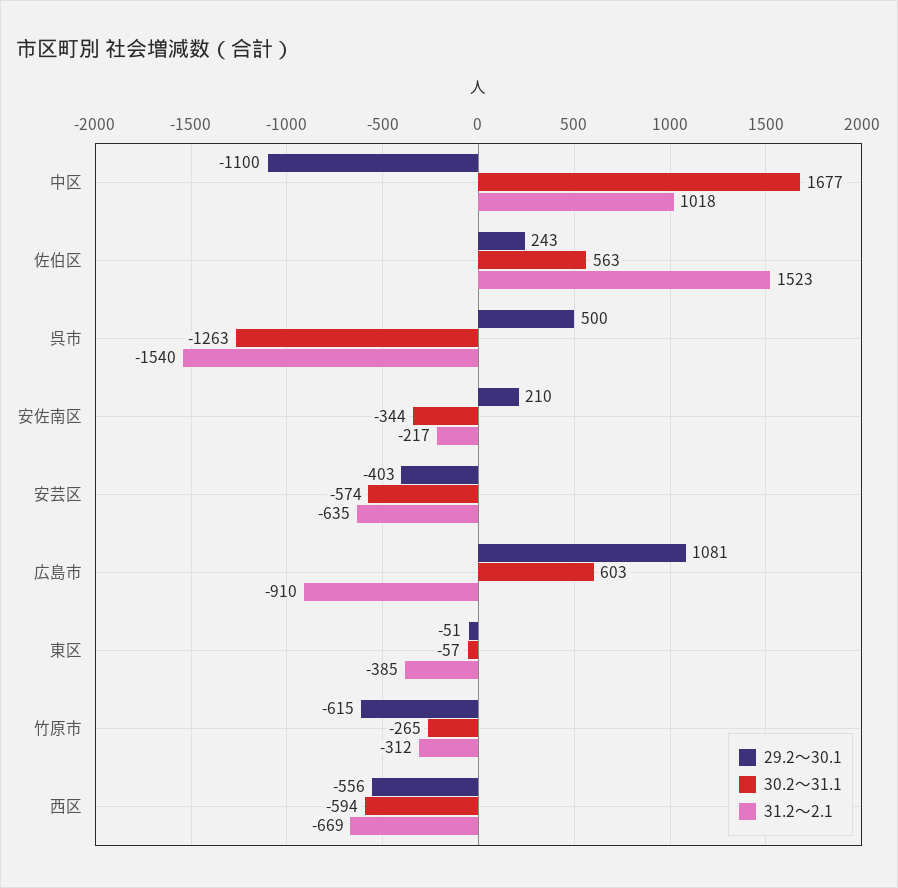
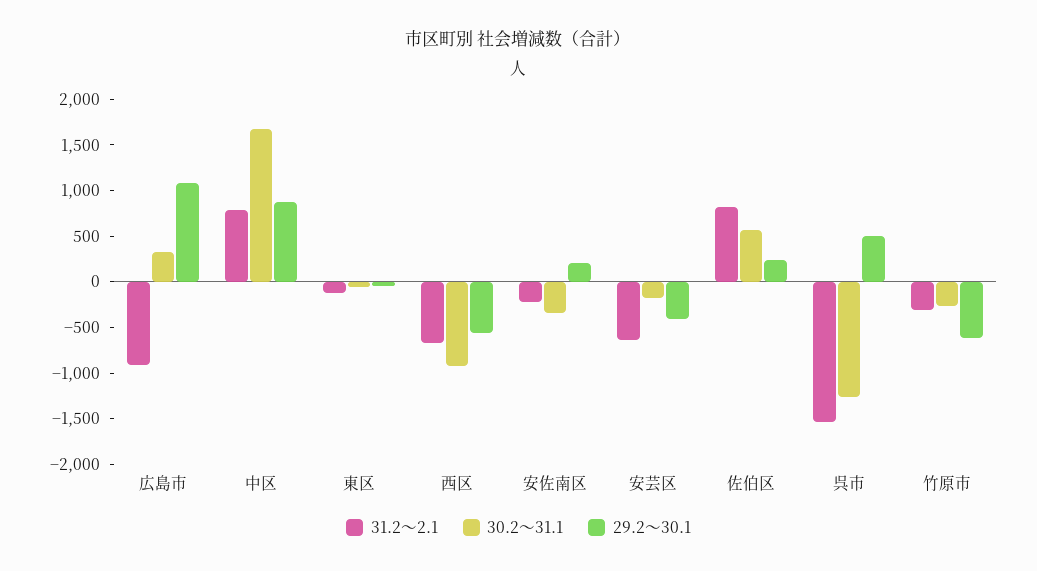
29.2～30.1, 中区: -1100 -> 900
31.2～2.1, 中区: 1018 -> 800
31.2～2.1, 佐伯区: 1523 -> 800
30.2～31.1, 安芸区: -574 -> -200
30.2～31.1, 広島市: 603 -> 300
31.2～2.1, 東区: -385 -> -100
30.2～31.1, 西区: -594 -> -900

